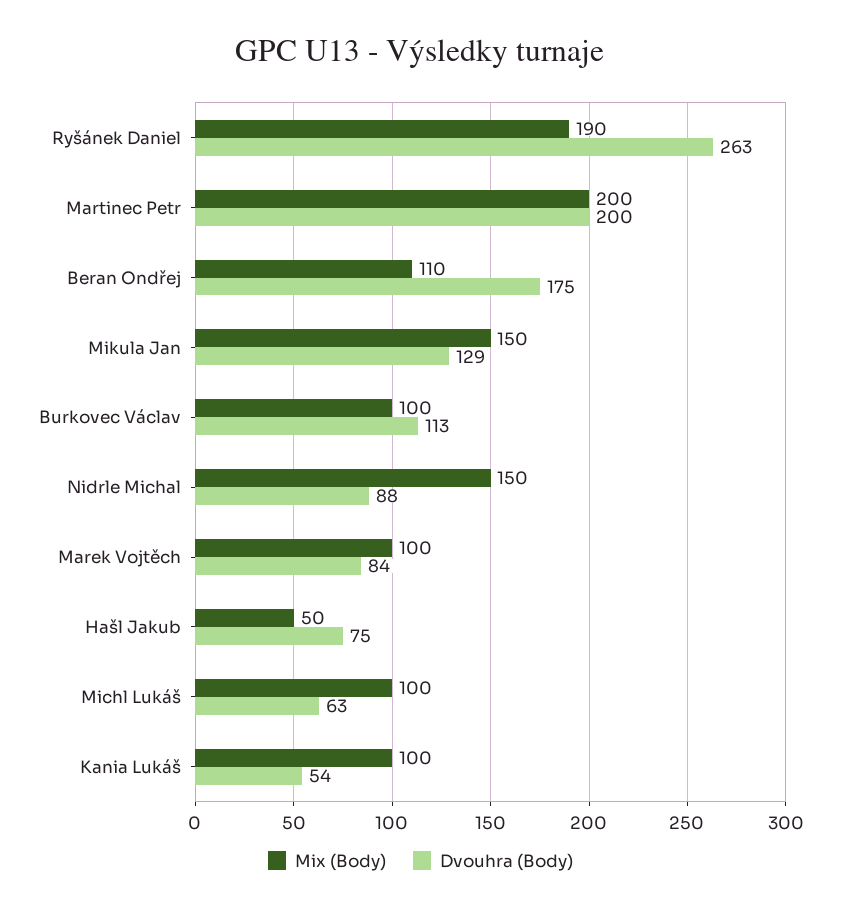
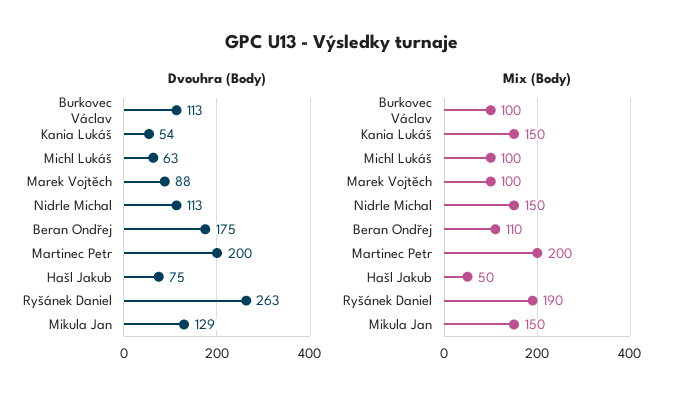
Dvouhra (Body), Nidrle Michal: 88 -> 113
Dvouhra (Body), Marek Vojtěch: 84 -> 88
Mix (Body), Kania Lukáš: 100 -> 150

